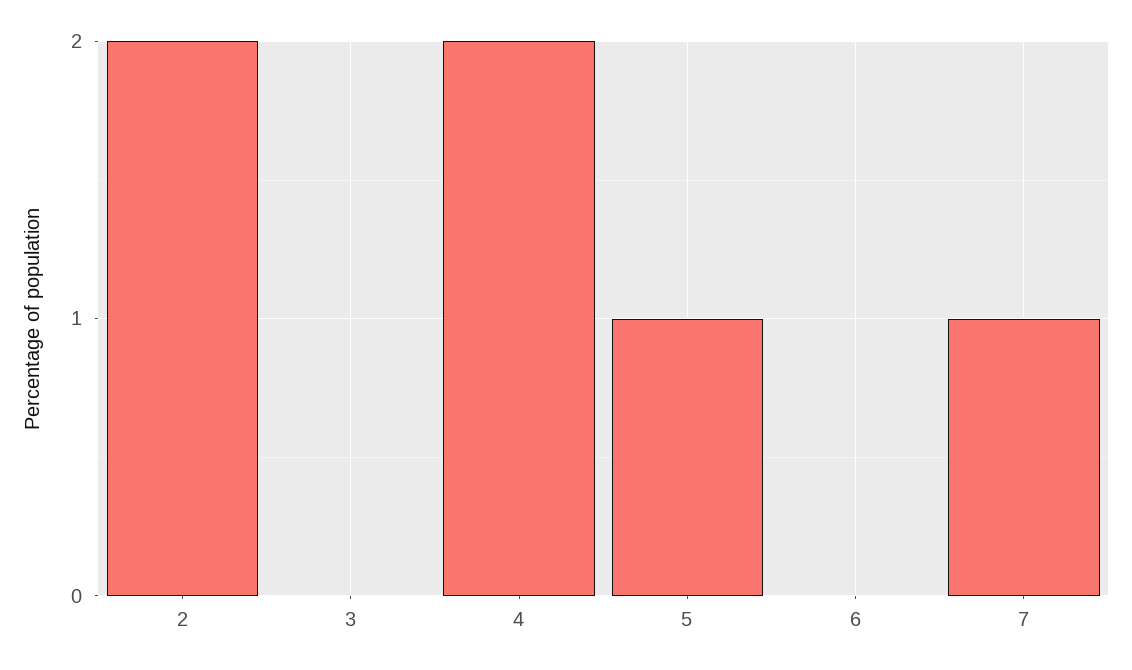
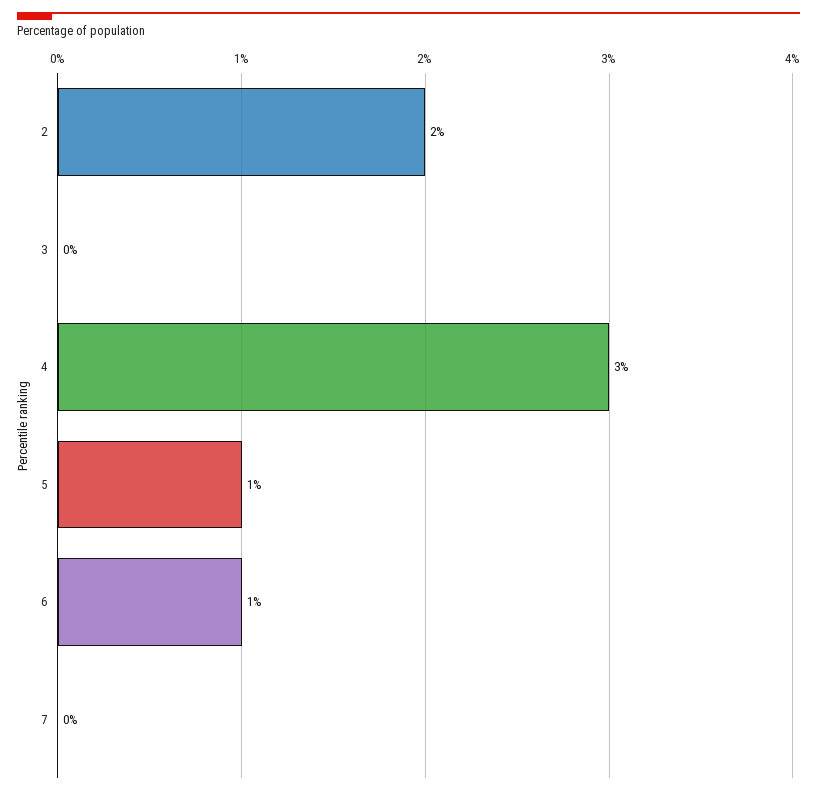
4: 2 -> 3
6: 0 -> 1
7: 1 -> 0

